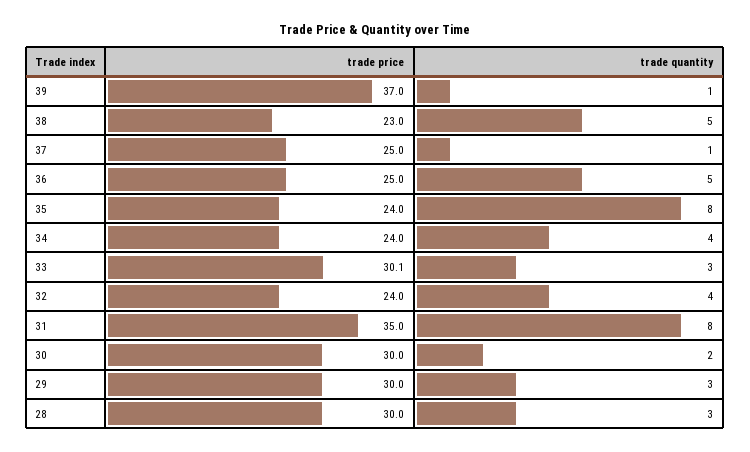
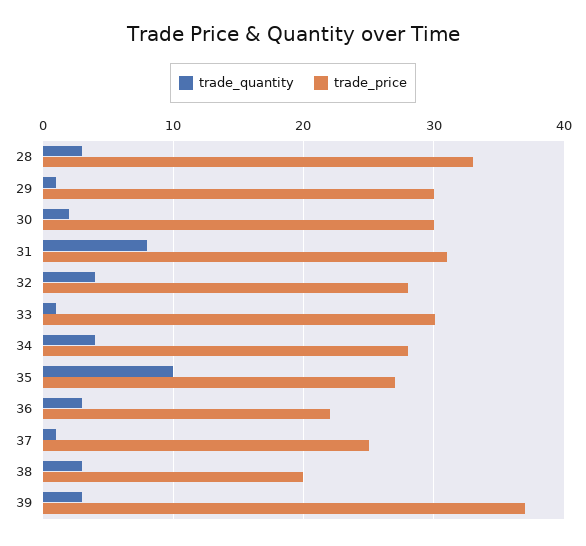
trade quantity, 39: 1 -> 3
trade price, 38: 23 -> 20
trade quantity, 38: 5 -> 3
trade price, 36: 25 -> 22
trade quantity, 36: 5 -> 3
trade price, 35: 24 -> 27
trade quantity, 35: 8 -> 10
trade price, 34: 24 -> 28
trade quantity, 33: 3 -> 1
trade price, 32: 24 -> 28
trade price, 31: 35 -> 31
trade quantity, 29: 3 -> 1
trade price, 28: 30 -> 33

